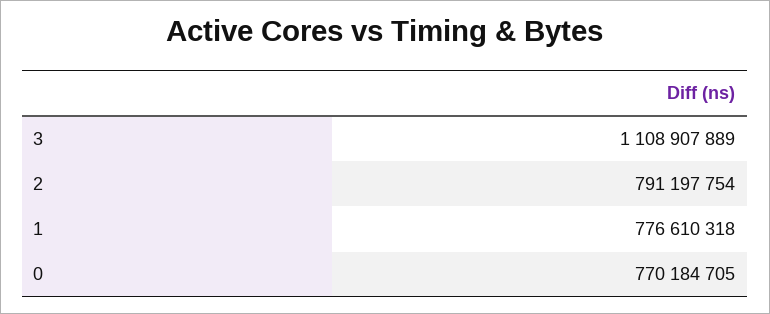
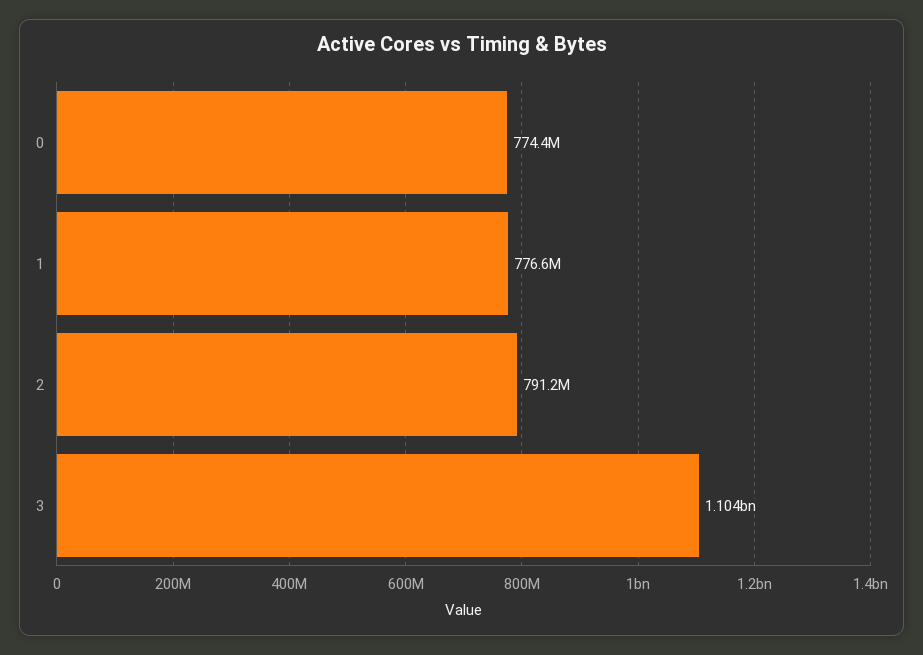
3: 1108907889 -> 1104000000
0: 770184705 -> 774400000

